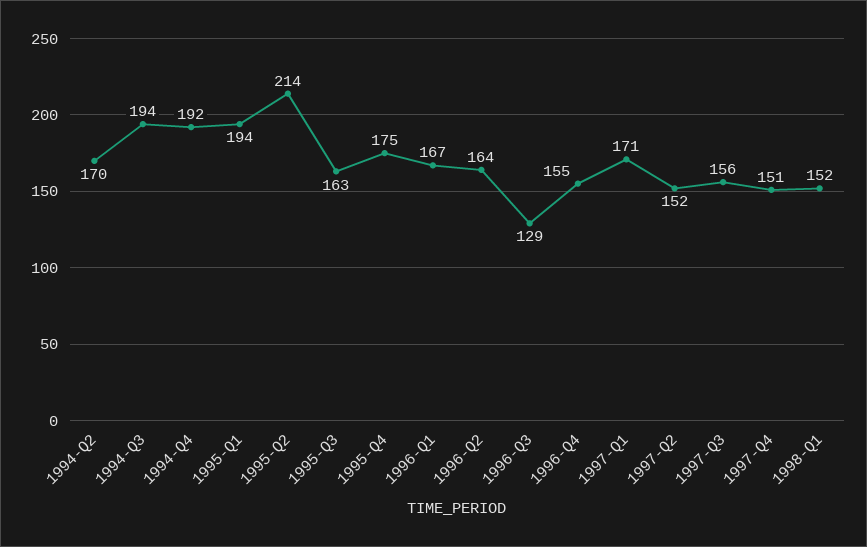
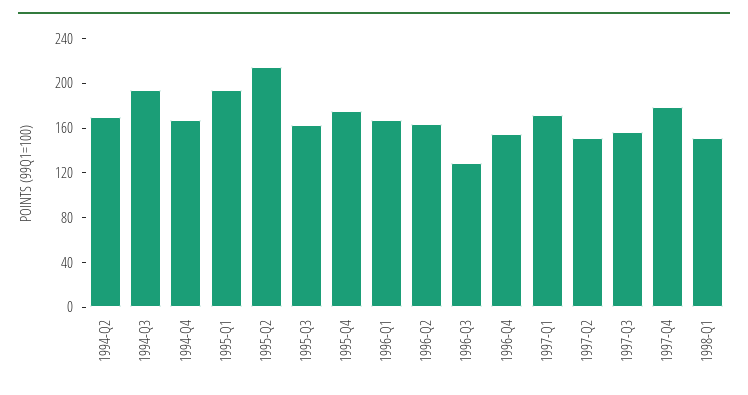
1994-Q4: 192 -> 170
1997-Q4: 151 -> 180

